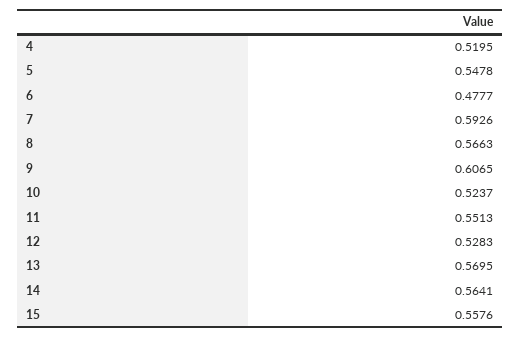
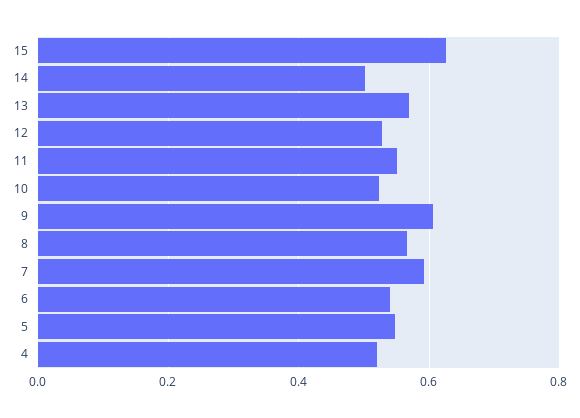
6: 0.4777 -> 0.54
14: 0.5641 -> 0.5
15: 0.5576 -> 0.62

